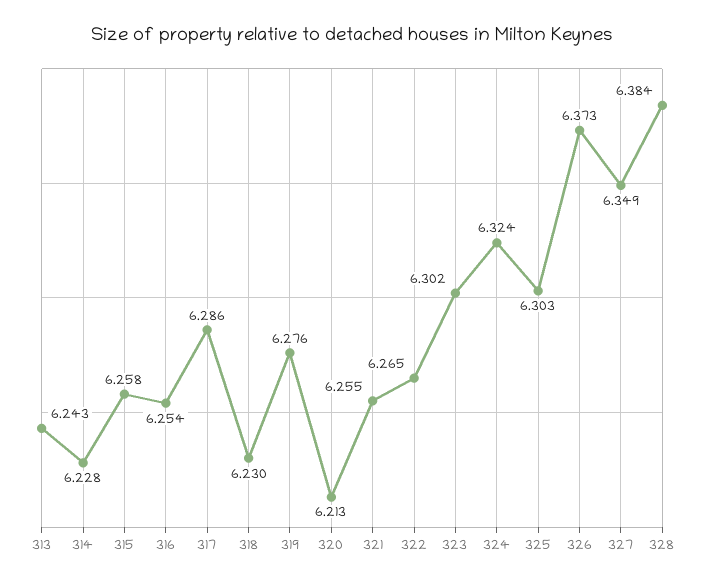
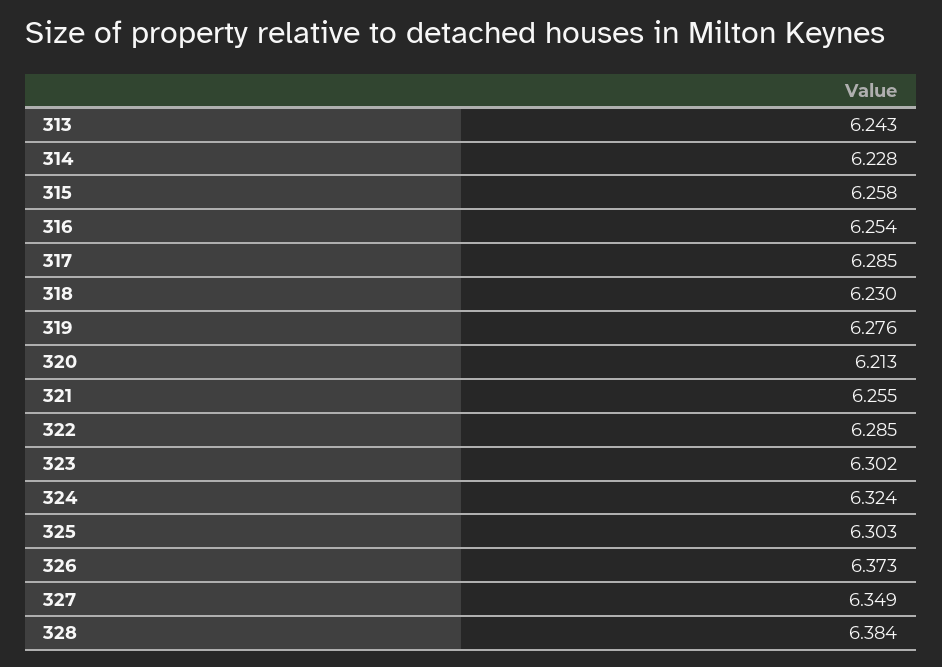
317: 6.286 -> 6.285
322: 6.265 -> 6.285

